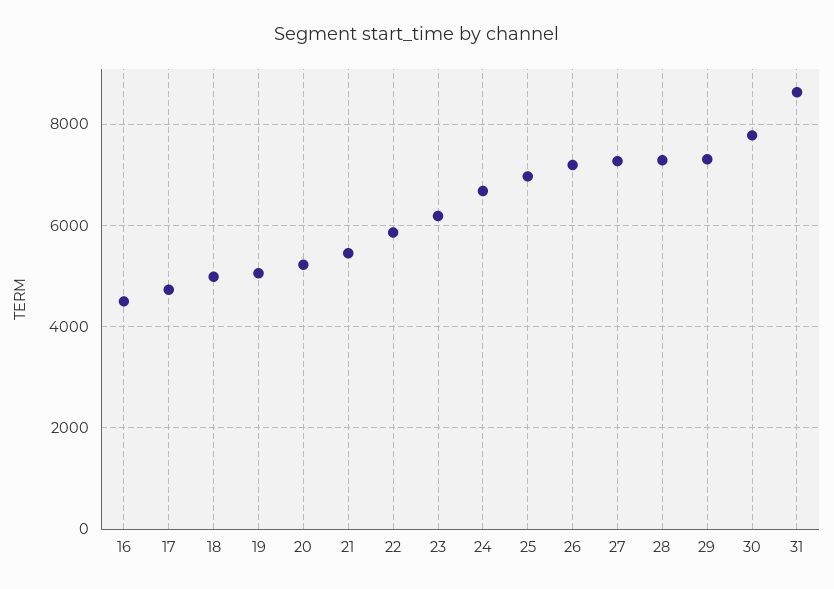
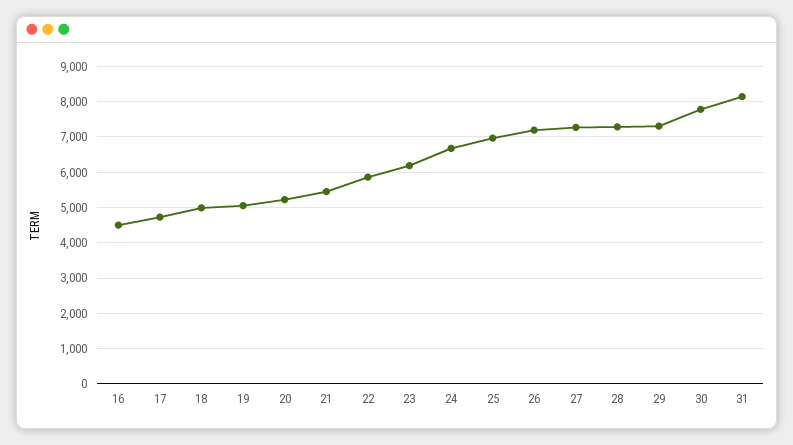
31: 8600 -> 8200

